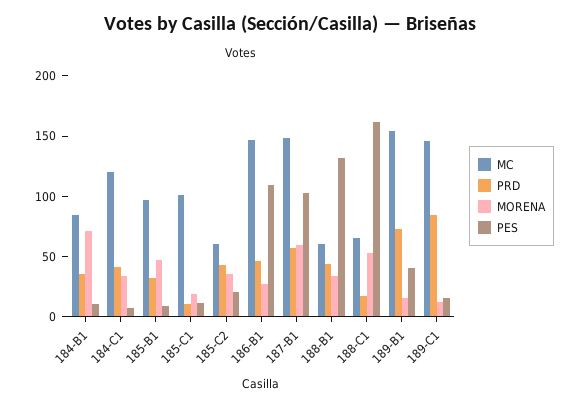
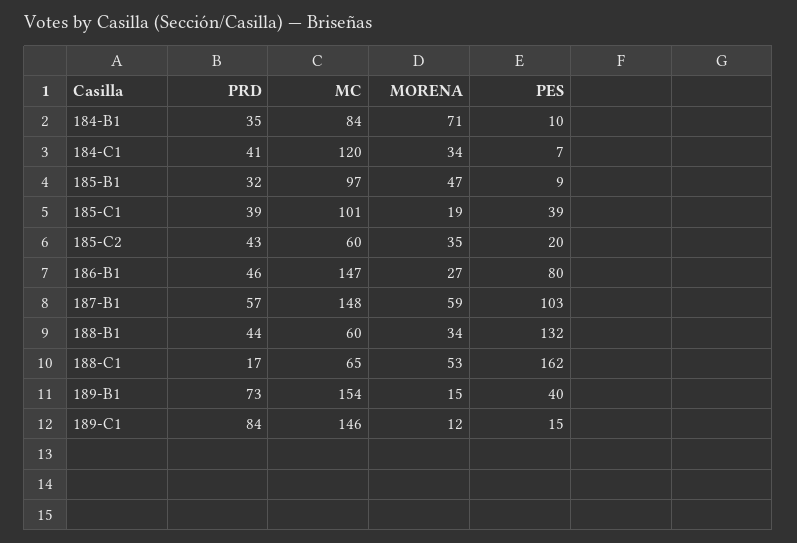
PRD, 185-C1: 10 -> 39
PES, 185-C1: 10 -> 39
PES, 186-B1: 110 -> 80

